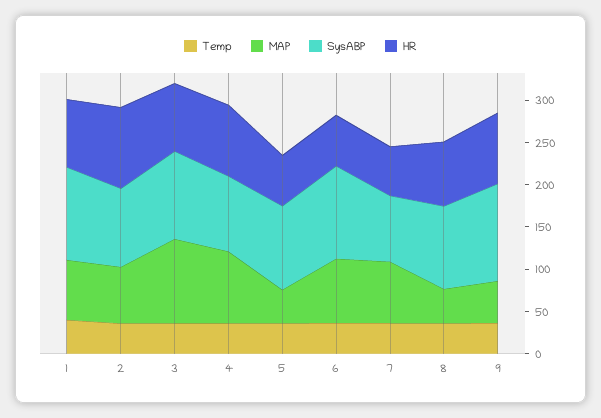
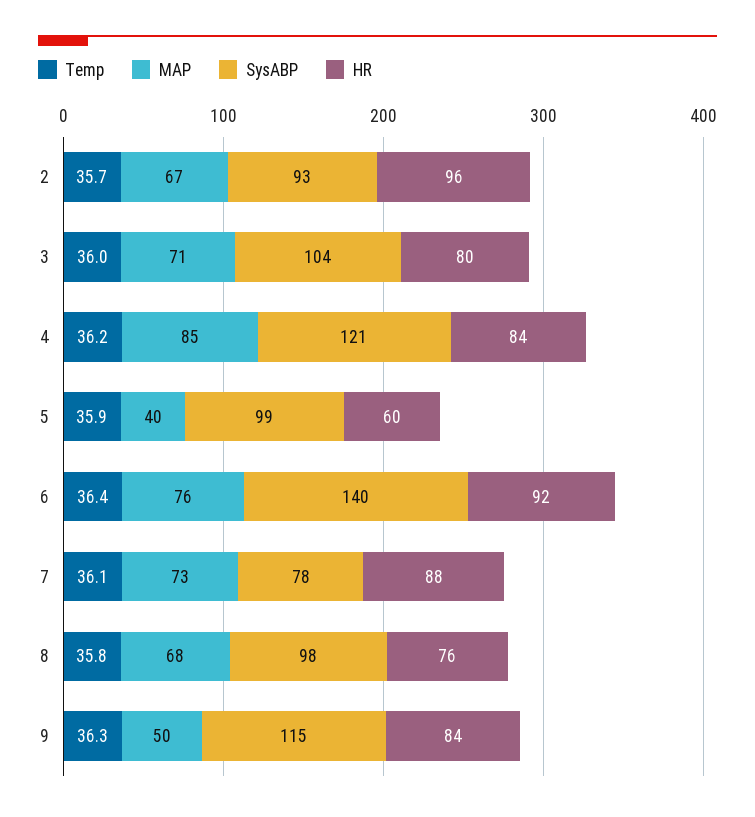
Temp, 1: 40 -> none
MAP, 1: 70 -> none
SysABP, 1: 110 -> none
HR, 1: 80 -> none
MAP, 3: 100 -> 71
SysABP, 4: 90 -> 121
SysABP, 6: 110 -> 140
HR, 6: 60 -> 92
HR, 7: 60 -> 88
MAP, 8: 40 -> 68

